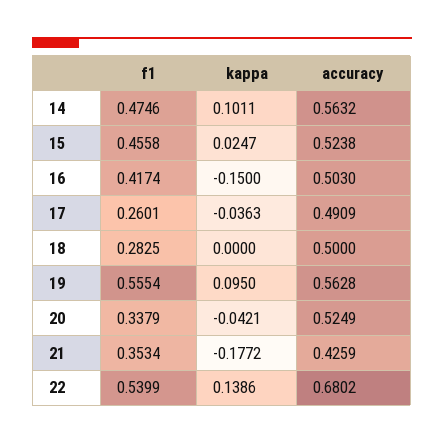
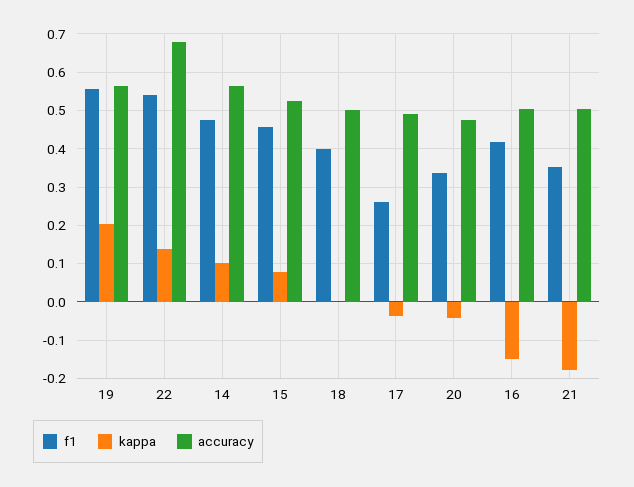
kappa, 15: 0.0247 -> 0.08
f1, 18: 0.2825 -> 0.4
kappa, 19: 0.095 -> 0.2
accuracy, 20: 0.5249 -> 0.48
accuracy, 21: 0.4259 -> 0.5

